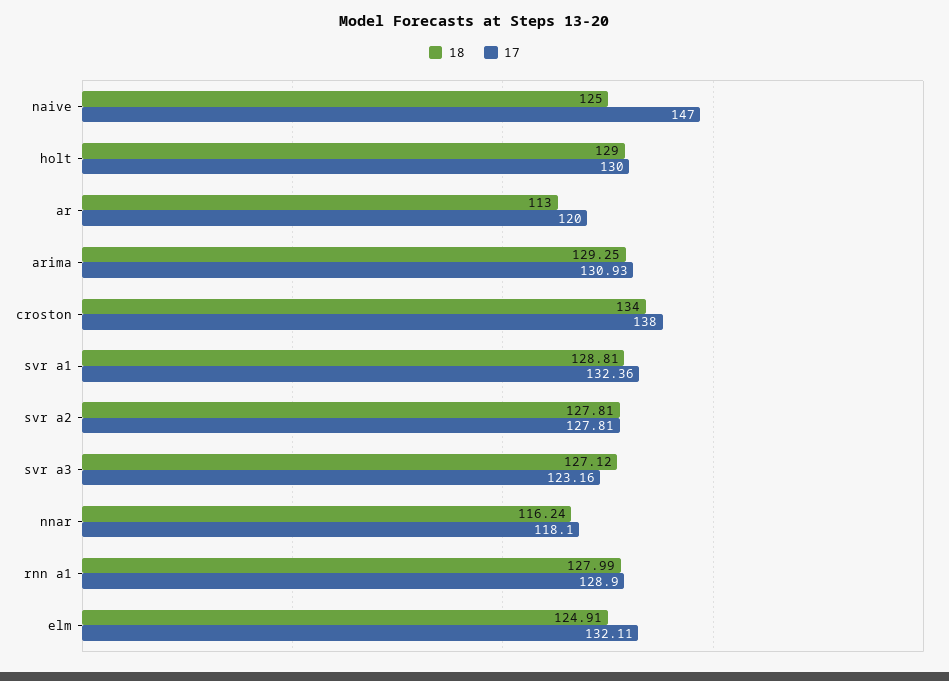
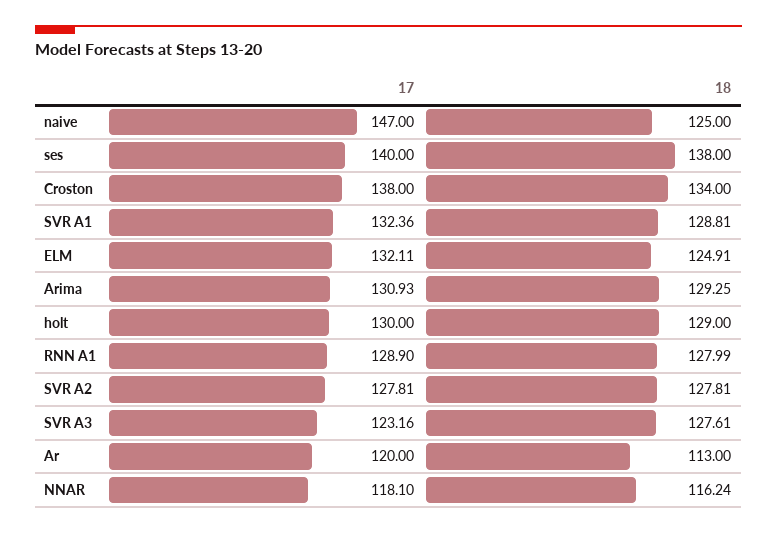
18, svr a3: 127.12 -> 127.61
17, ses: none -> 140
18, ses: none -> 138

